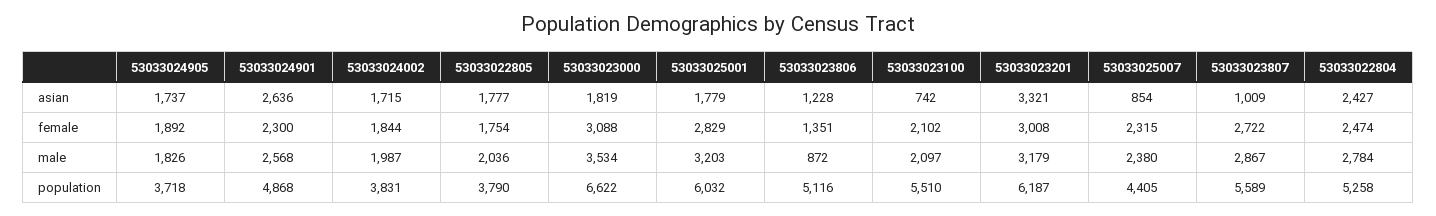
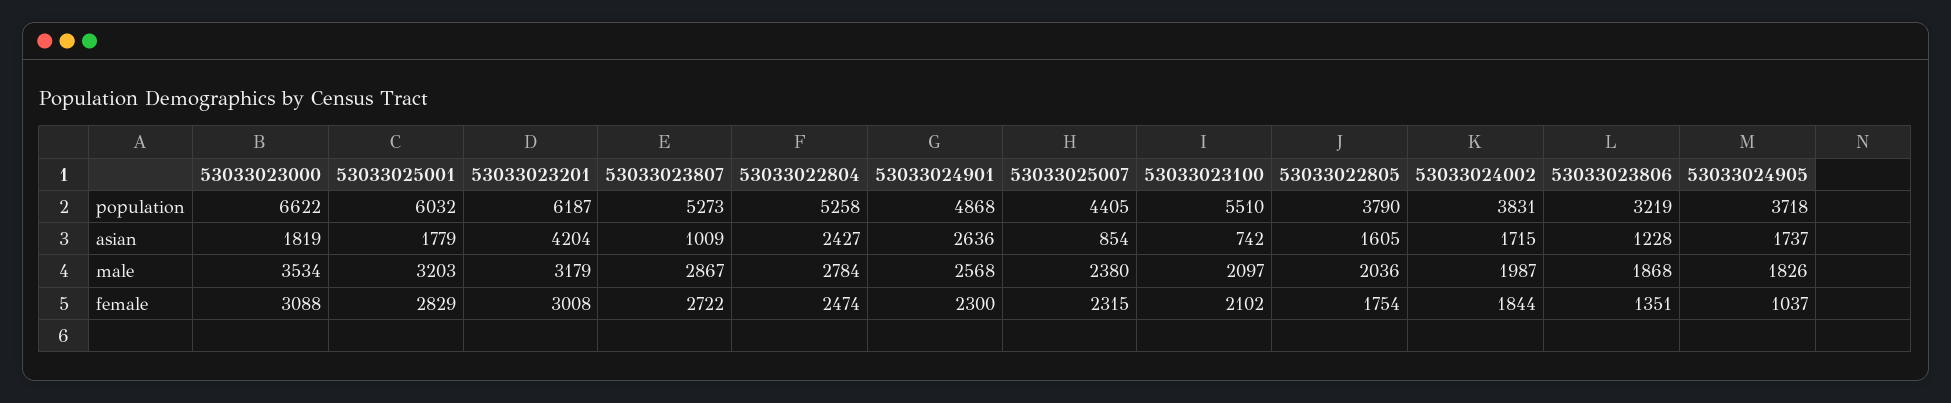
53033022805, asian: 1777 -> 1605
53033023201, asian: 3321 -> 4204
53033024905, female: 1892 -> 1037
53033023806, male: 872 -> 1868
53033023806, population: 5116 -> 3219
53033023807, population: 5589 -> 5273

